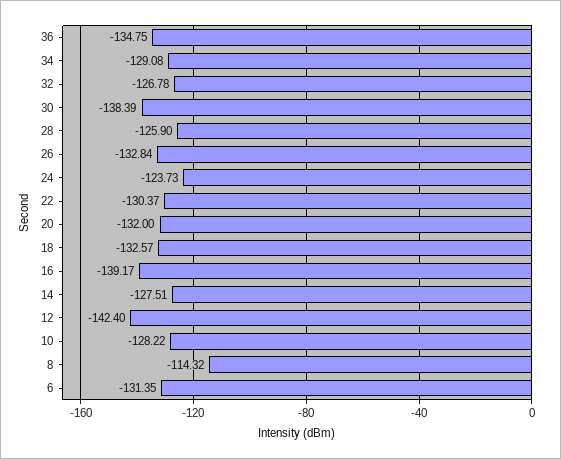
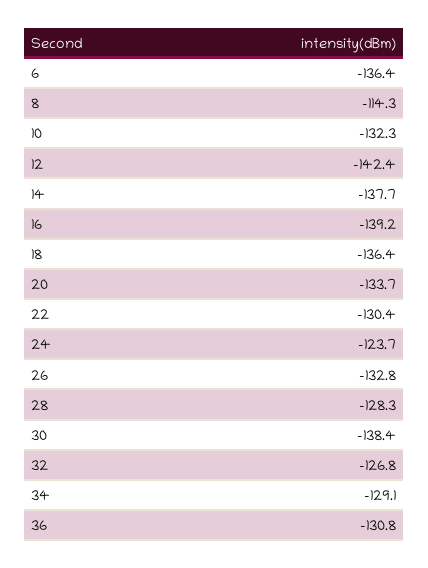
36: -134.75 -> -130.8
28: -125.9 -> -128.3
20: -132 -> -133.7
18: -132.57 -> -136.4
14: -127.51 -> -137.7
10: -128.22 -> -132.3
6: -131.35 -> -136.4

